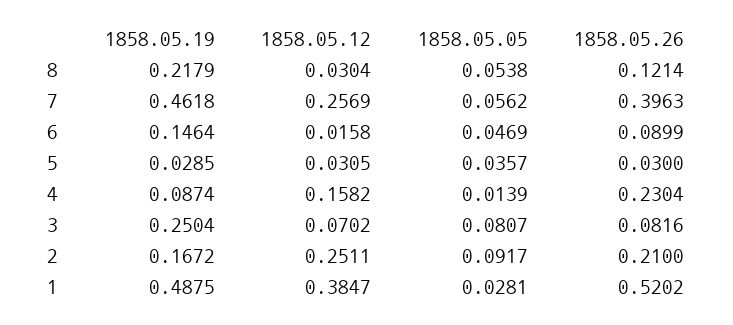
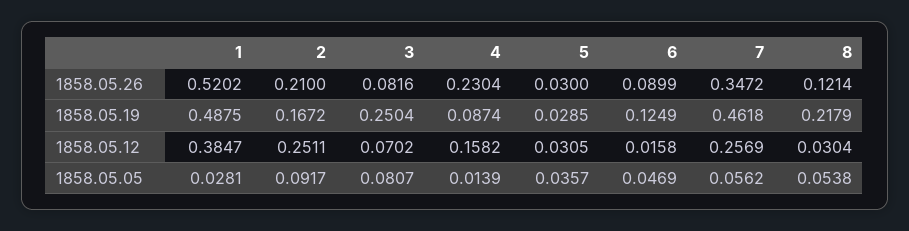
1858.05.26, 7: 0.3963 -> 0.3472
1858.05.19, 6: 0.1464 -> 0.1249

